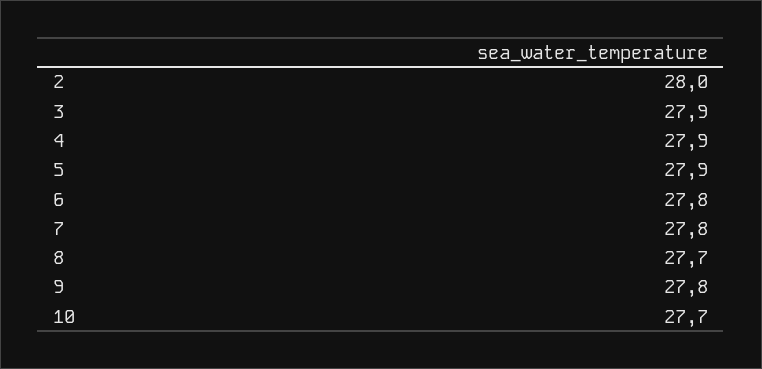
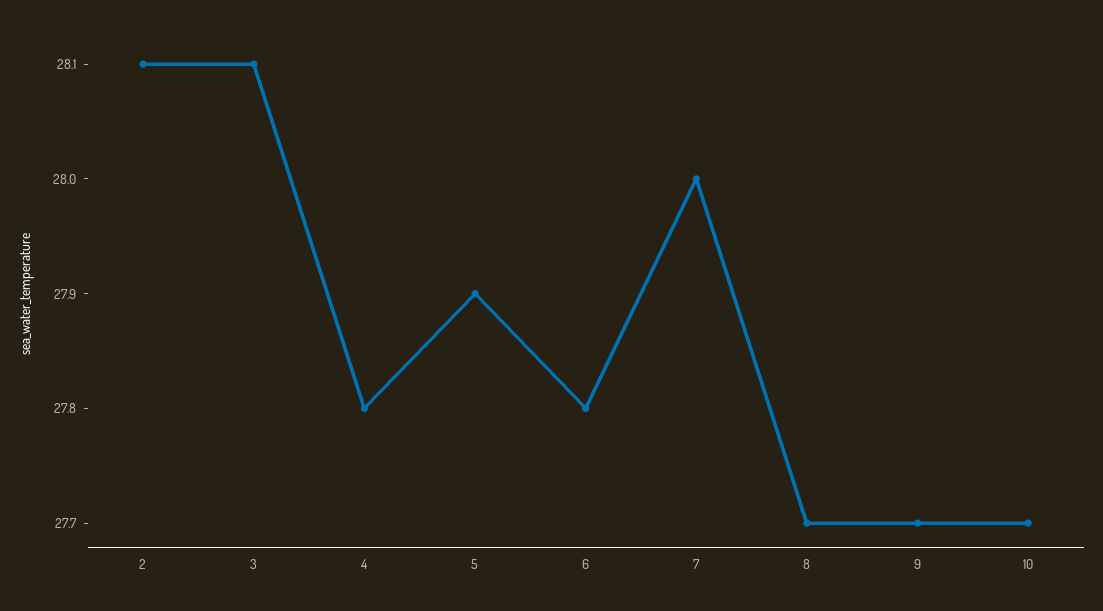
2: 28 -> 28.1
3: 27.9 -> 28.1
4: 27.9 -> 27.8
7: 27.8 -> 28
9: 27.8 -> 27.7

